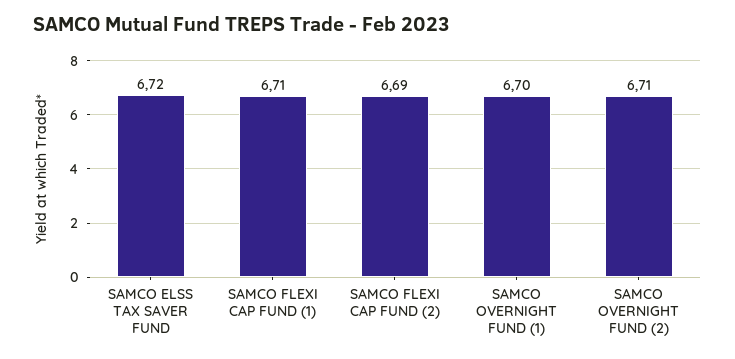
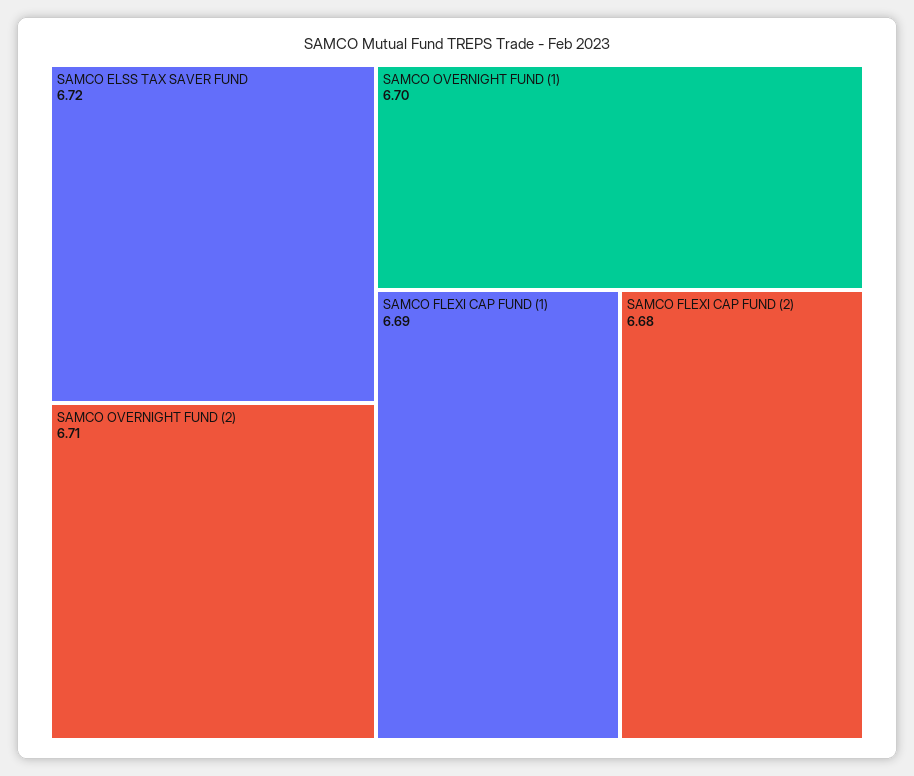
SAMCO FLEXI CAP FUND (1): 6.71 -> 6.69
SAMCO FLEXI CAP FUND (2): 6.69 -> 6.68

